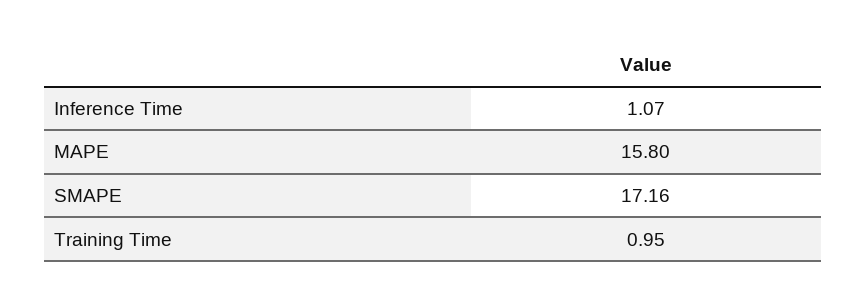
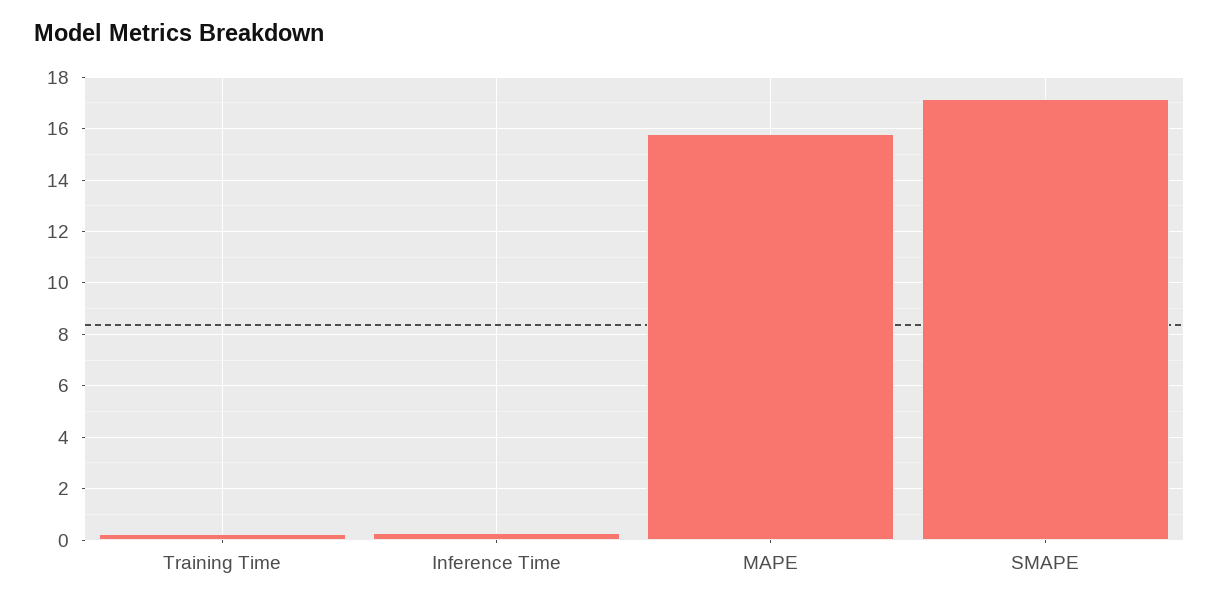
Inference Time: 1.07 -> 0.25
Training Time: 0.95 -> 0.25

